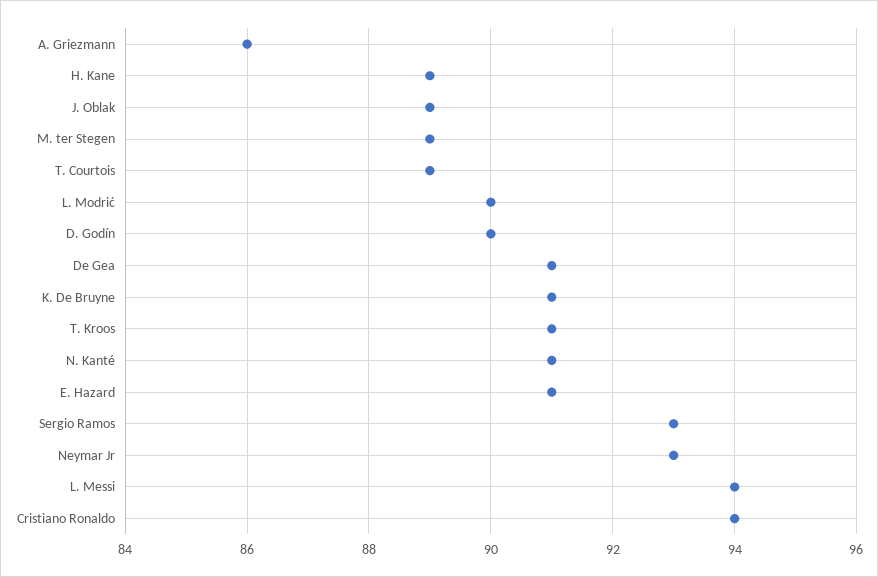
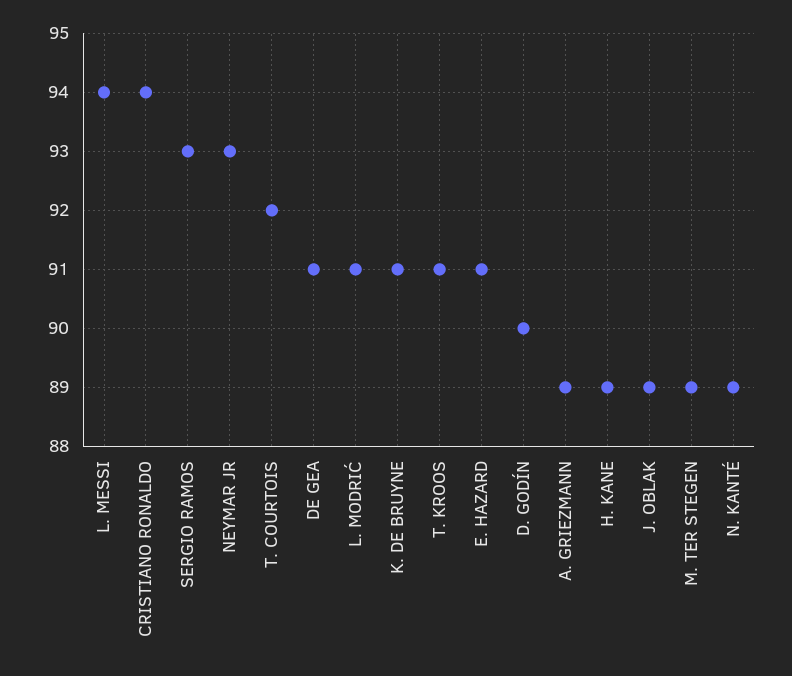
A. Griezmann: 86 -> 89
T. Courtois: 89 -> 92
L. Modrić: 90 -> 91
N. Kanté: 91 -> 89

